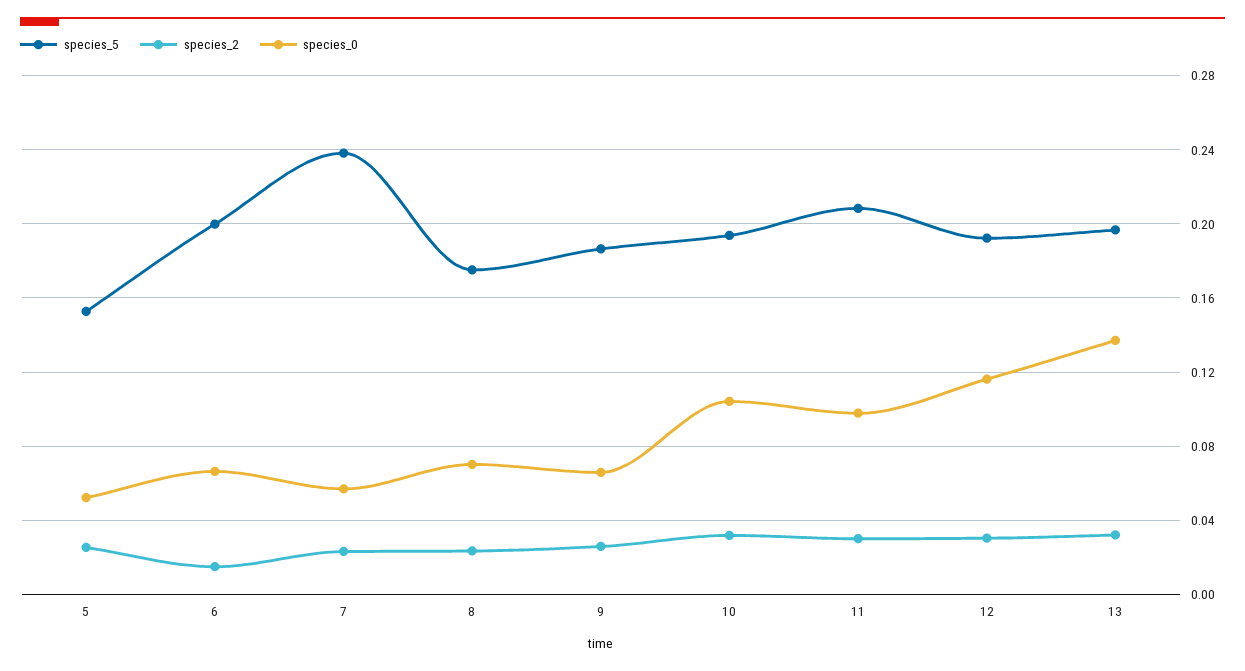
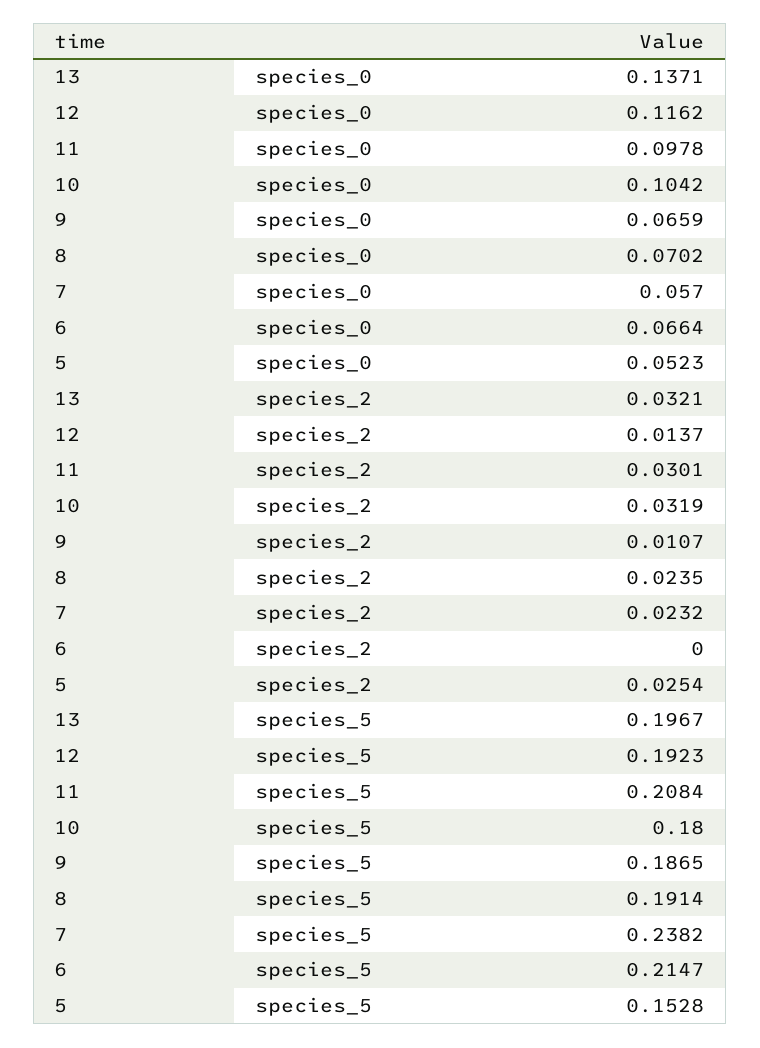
species_5, 6: 0.2 -> 0.2147
species_2, 6: 0.015 -> 0
species_5, 8: 0.175 -> 0.1914
species_2, 9: 0.025 -> 0.0107
species_5, 10: 0.195 -> 0.18
species_2, 12: 0.03 -> 0.0137

